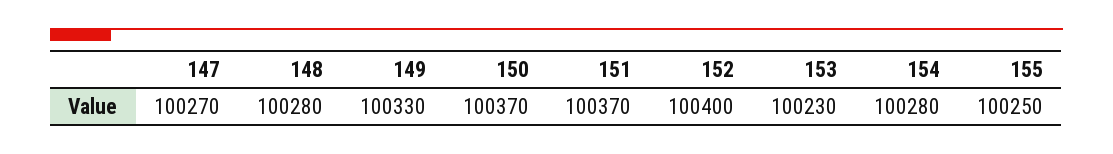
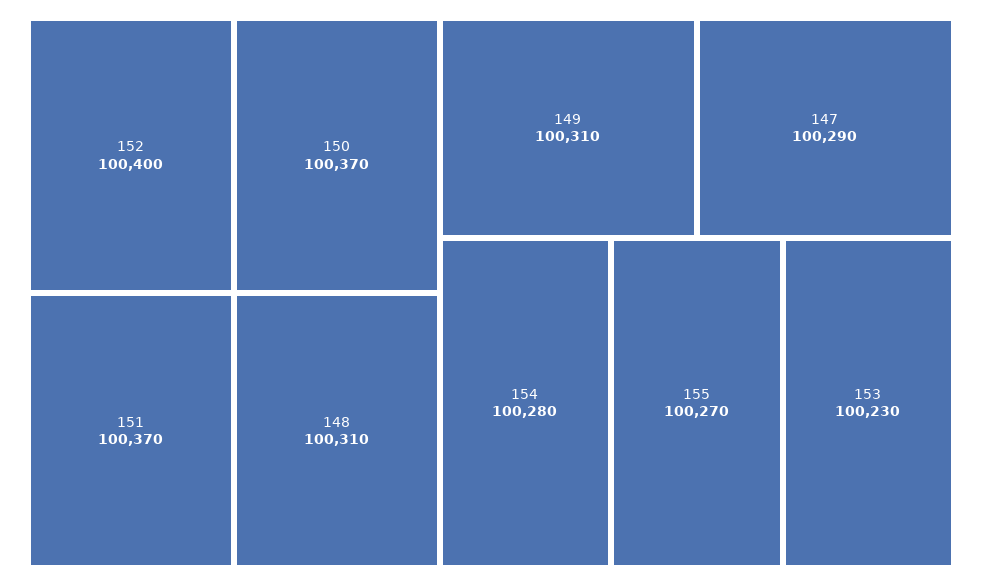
147: 100270 -> 100290
148: 100280 -> 100310
149: 100330 -> 100310
155: 100250 -> 100270

